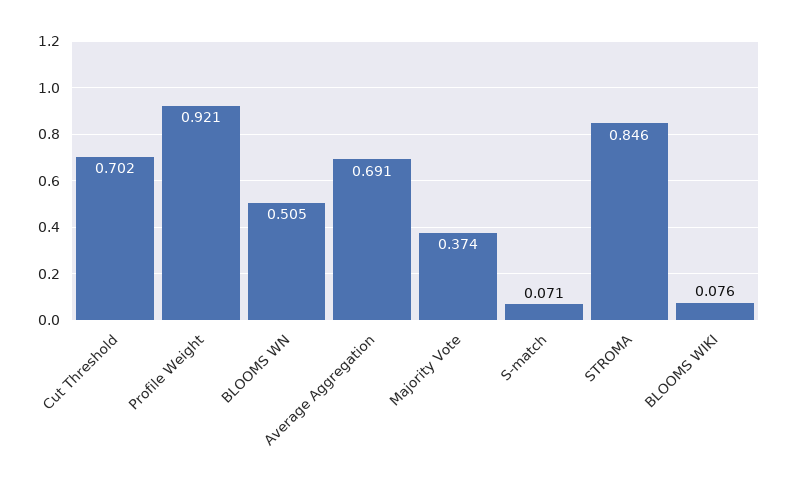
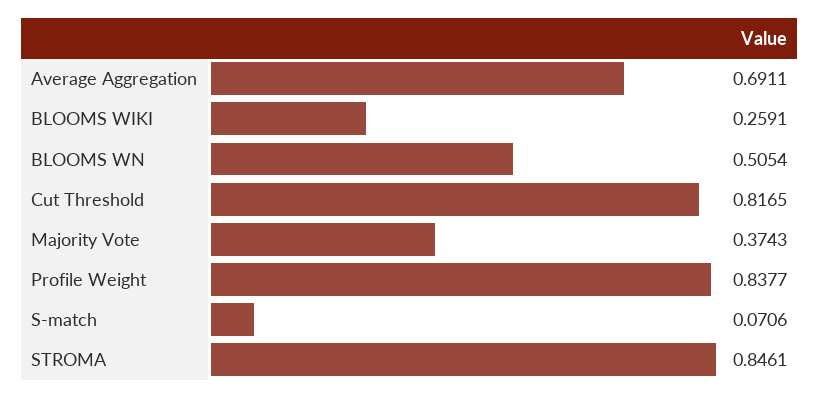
Cut Threshold: 0.702 -> 0.8165
Profile Weight: 0.921 -> 0.8377
BLOOMS WIKI: 0.076 -> 0.2591

